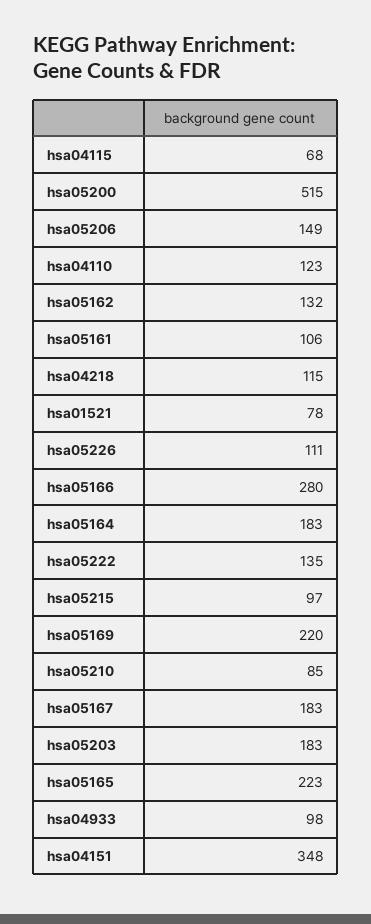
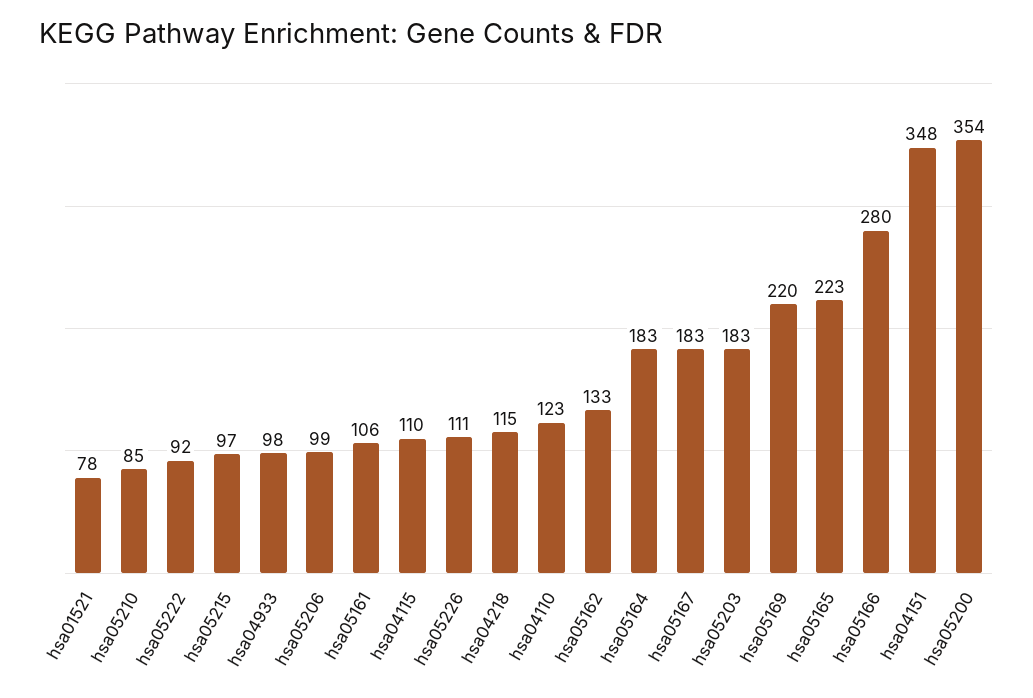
hsa04115: 68 -> 110
hsa05200: 515 -> 354
hsa05206: 149 -> 99
hsa05162: 132 -> 133
hsa05222: 135 -> 92

